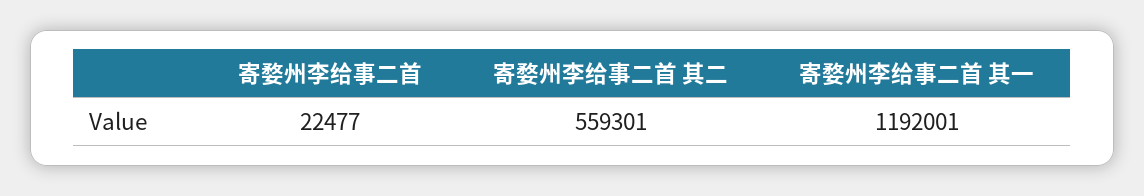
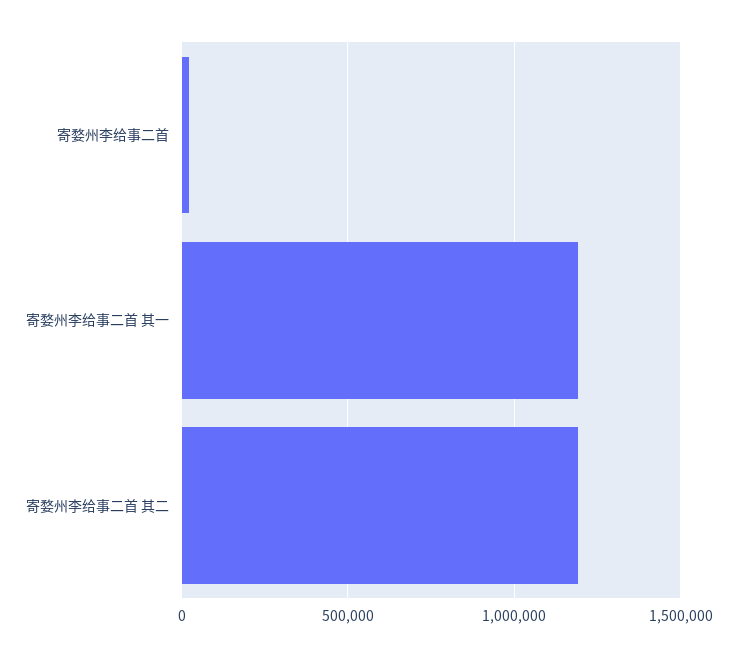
寄婺州李给事二首 其二: 559301 -> 1200000

